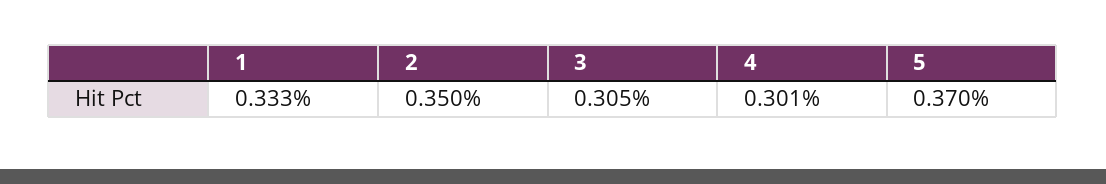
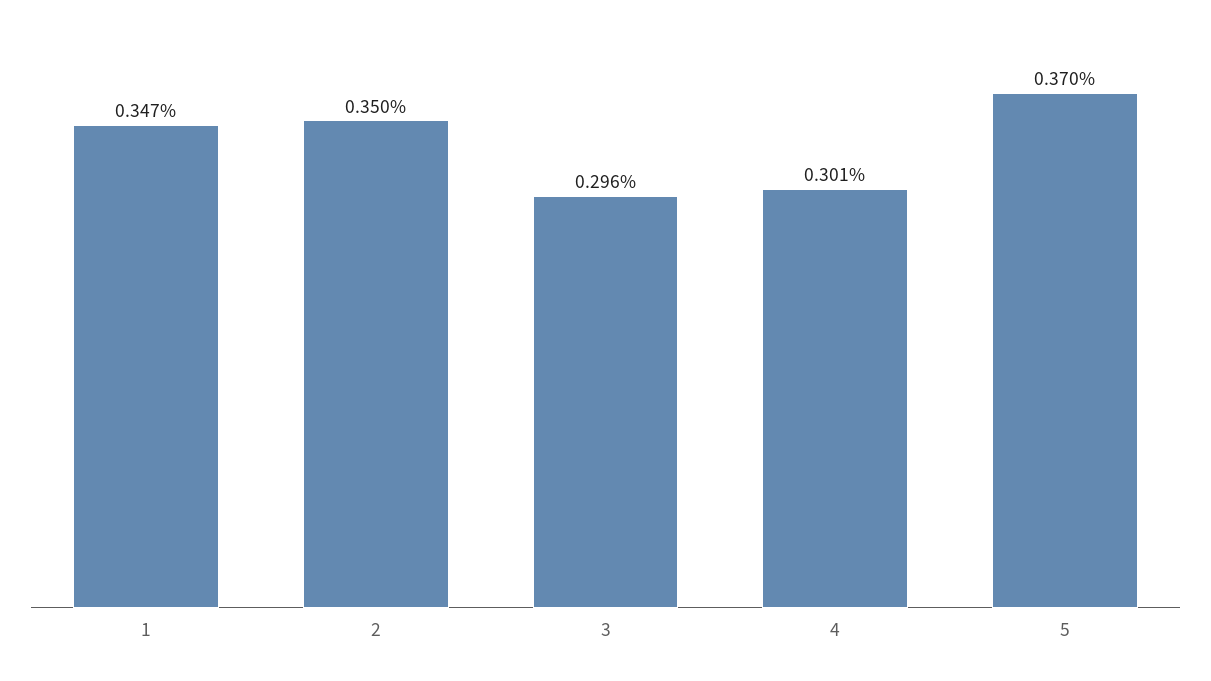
1: 0.333 -> 0.347
3: 0.305 -> 0.296

